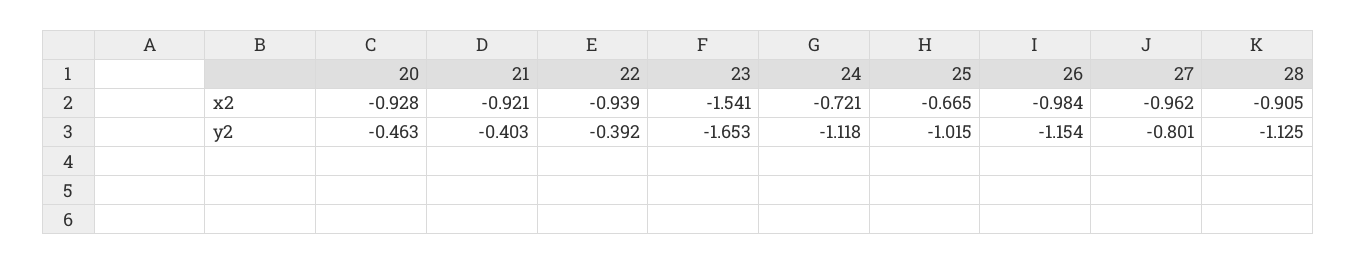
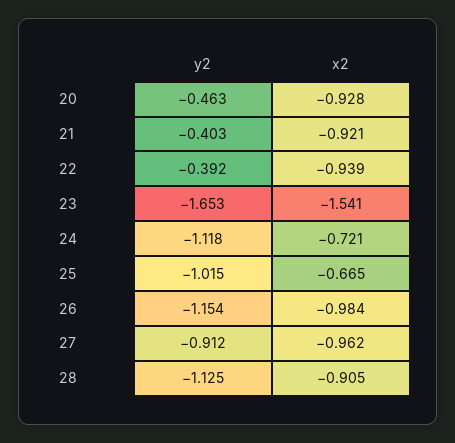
27, y2: -0.801 -> -0.912

